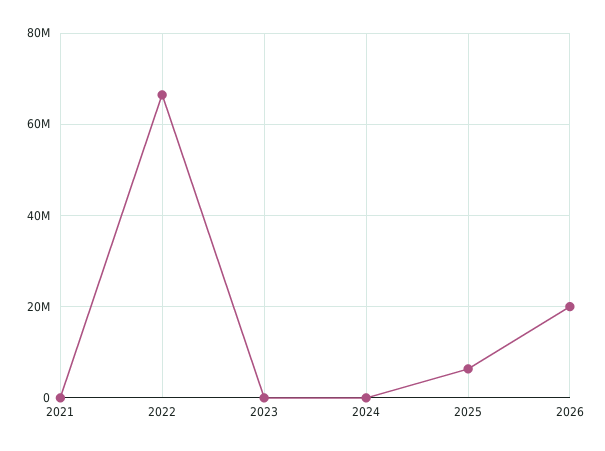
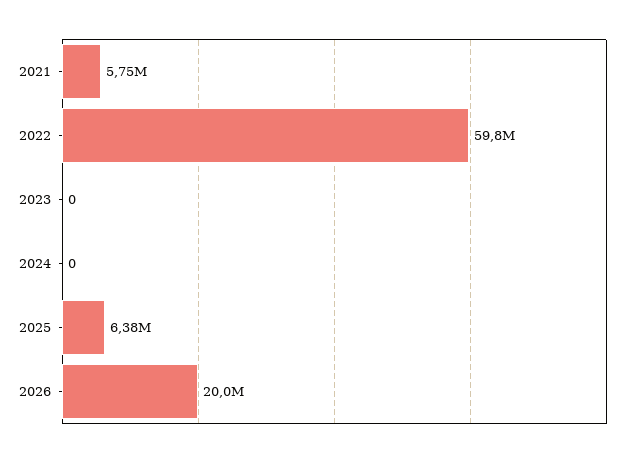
2021: 0 -> 5750000
2022: 66000000 -> 59800000

